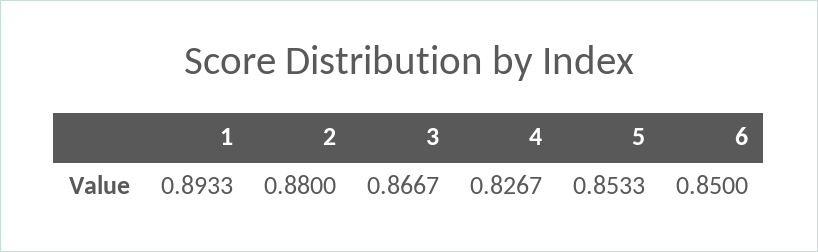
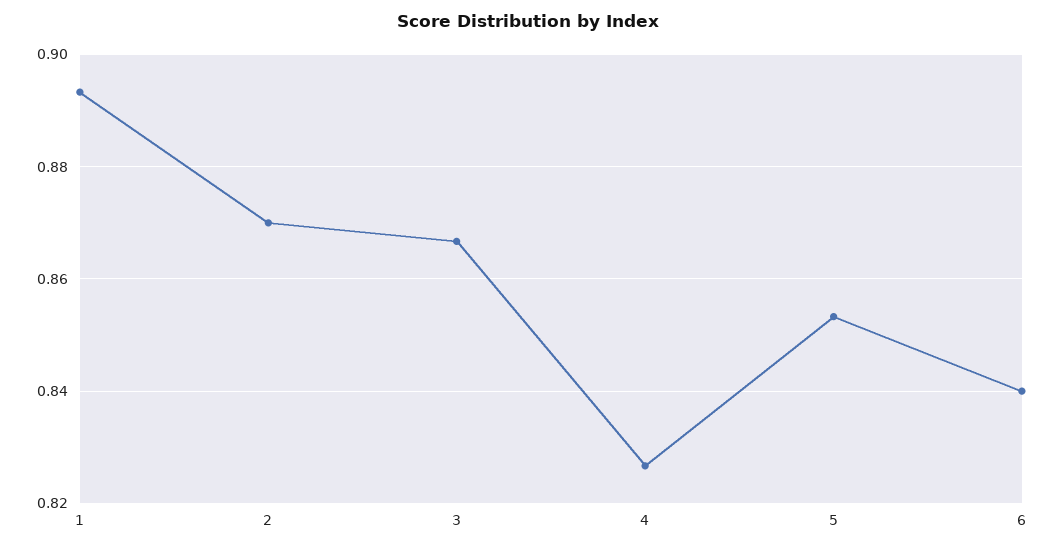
2: 0.88 -> 0.87
6: 0.85 -> 0.84

